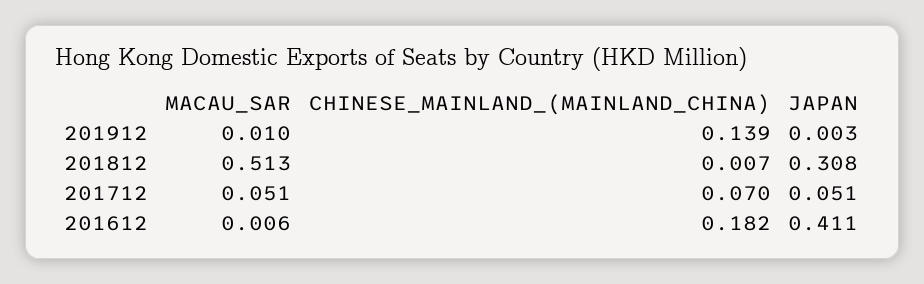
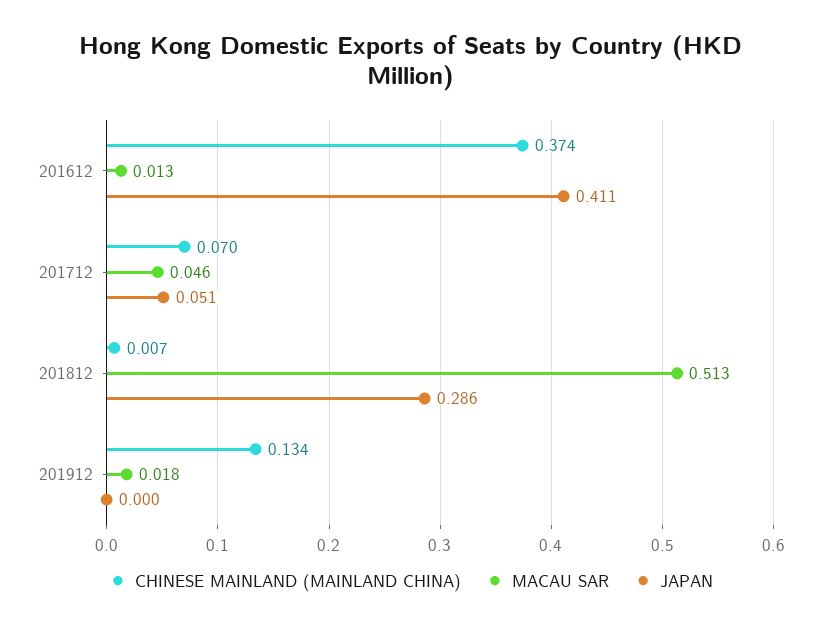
MACAU_SAR, 201912: 0.01 -> 0.018
CHINESE_MAINLAND_(MAINLAND_CHINA), 201912: 0.139 -> 0.134
JAPAN, 201912: 0.003 -> 0
JAPAN, 201812: 0.308 -> 0.286
MACAU_SAR, 201712: 0.051 -> 0.046
MACAU_SAR, 201612: 0.006 -> 0.013
CHINESE_MAINLAND_(MAINLAND_CHINA), 201612: 0.182 -> 0.374

